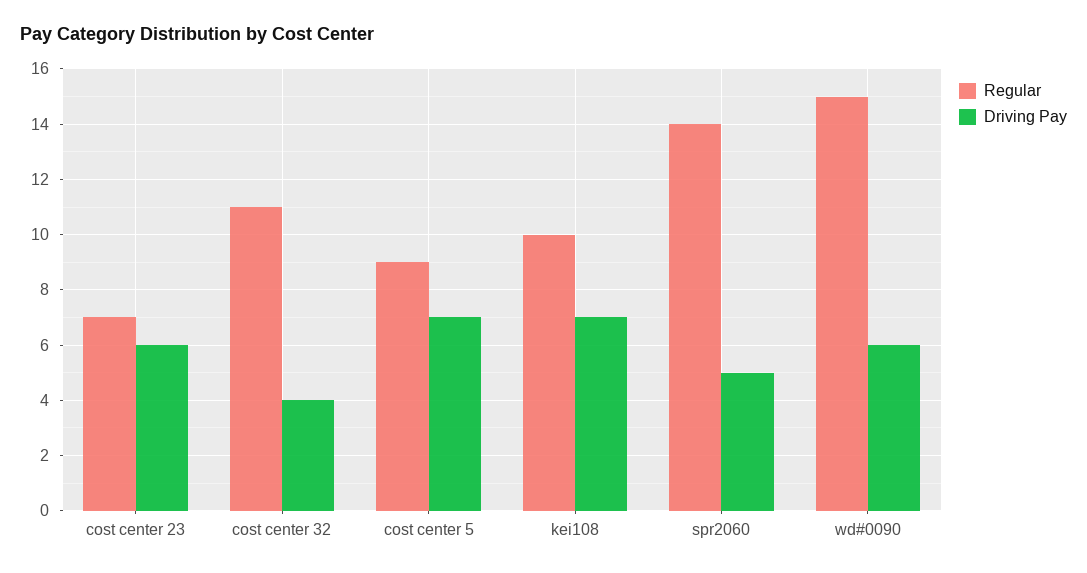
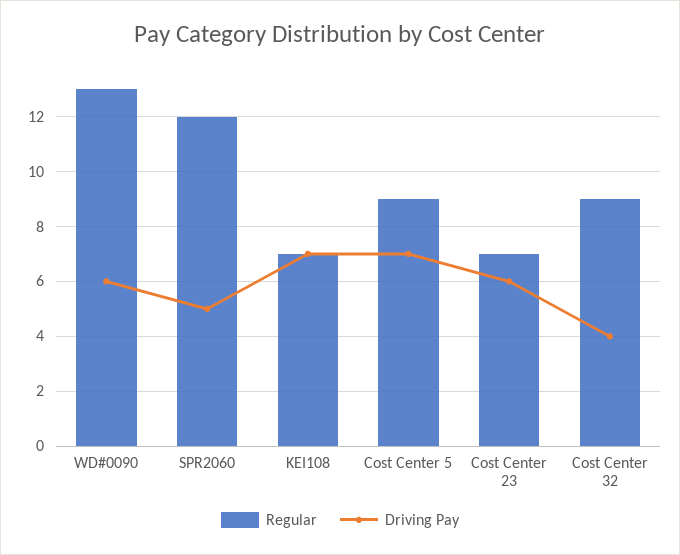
Regular, cost center 32: 11 -> 9
Regular, kei108: 10 -> 7
Regular, spr2060: 14 -> 12
Regular, wd#0090: 15 -> 13

